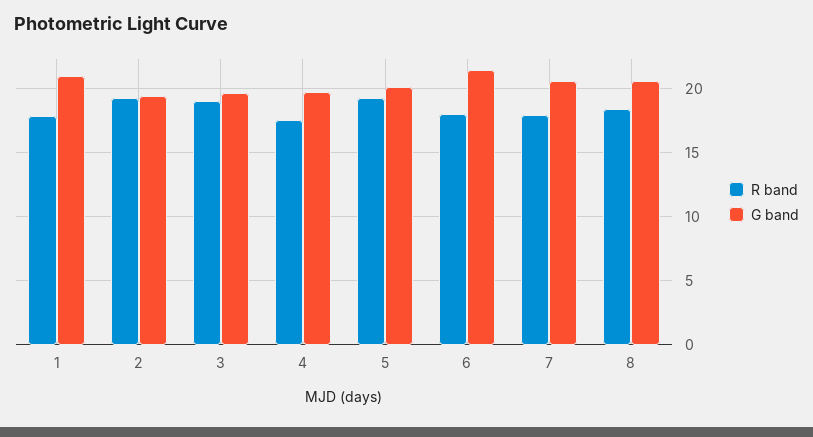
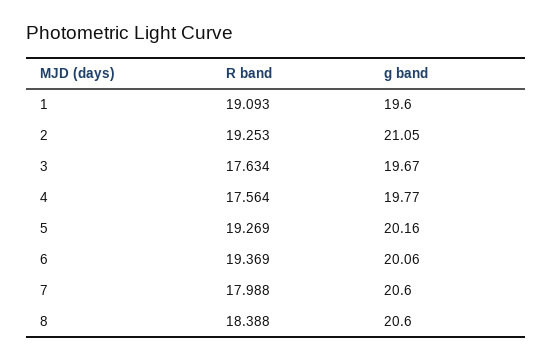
R band, 1: 18 -> 19.093
G band, 1: 21 -> 19.6
G band, 2: 19.5 -> 21.05
R band, 3: 19 -> 17.634
R band, 6: 18 -> 19.369
G band, 6: 21.5 -> 20.06

